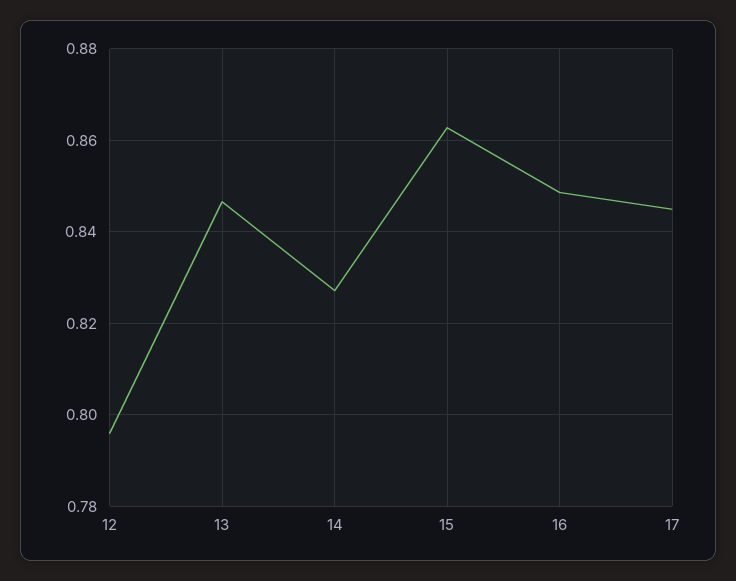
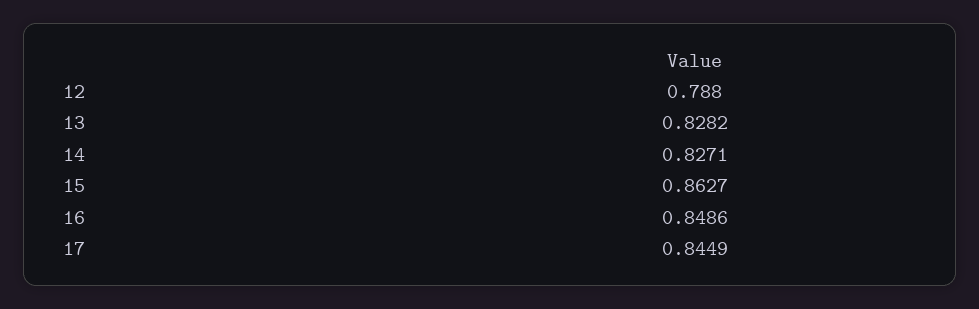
12: 0.796 -> 0.788
13: 0.846 -> 0.8282

